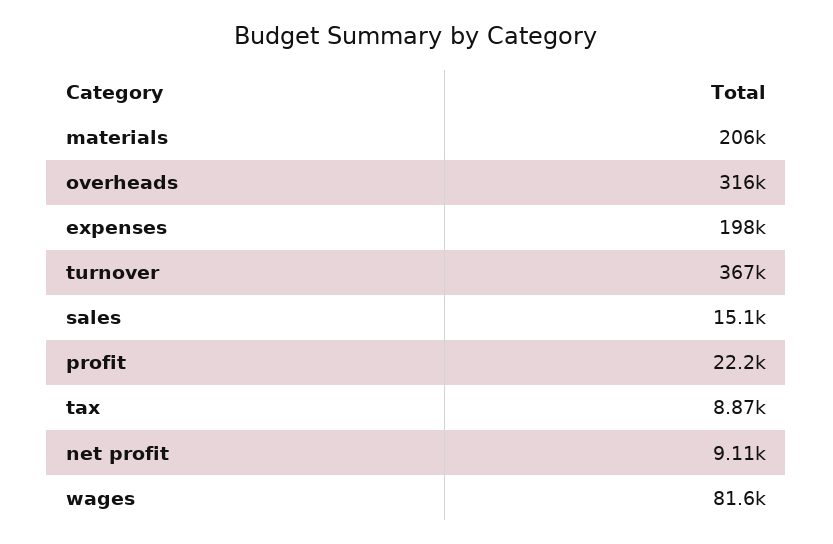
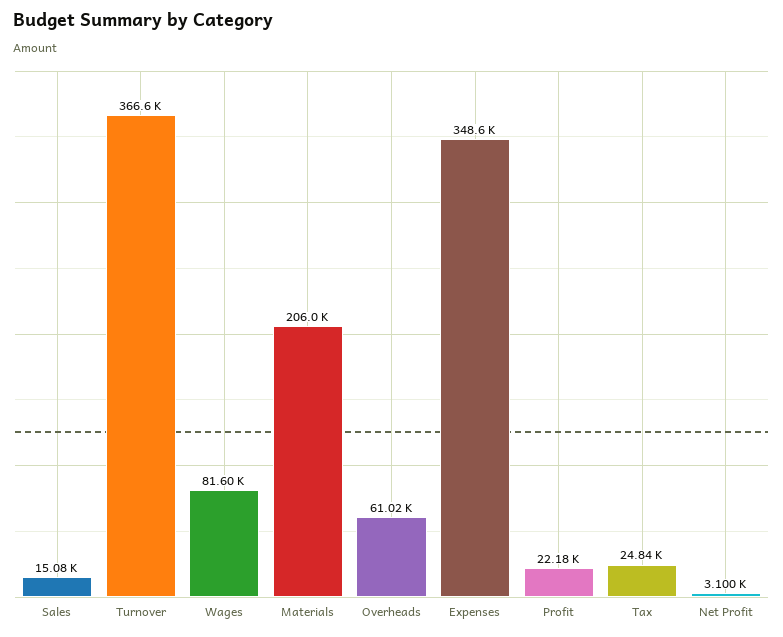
overheads: 316000 -> 61020
expenses: 198000 -> 348600
tax: 8870 -> 24840
net profit: 9110 -> 3100

